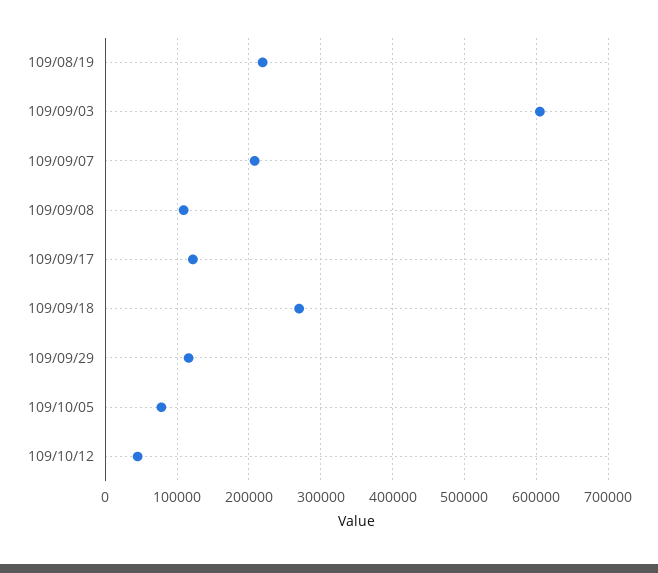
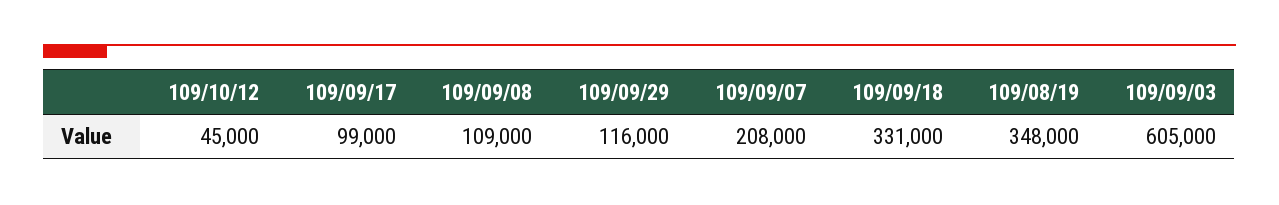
109/08/19: 220000 -> 348000
109/09/17: 120000 -> 99000
109/09/18: 270000 -> 331000
109/10/05: 80000 -> none

